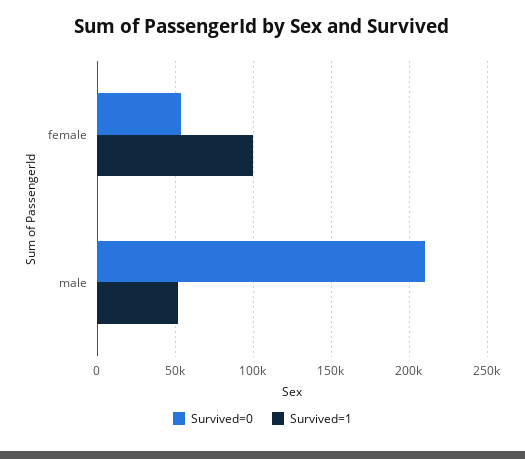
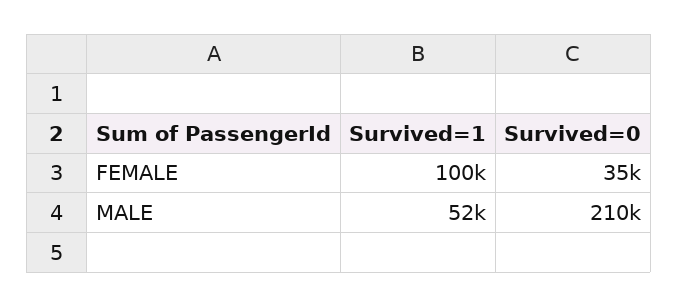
Survived=0, female: 55000 -> 35000

